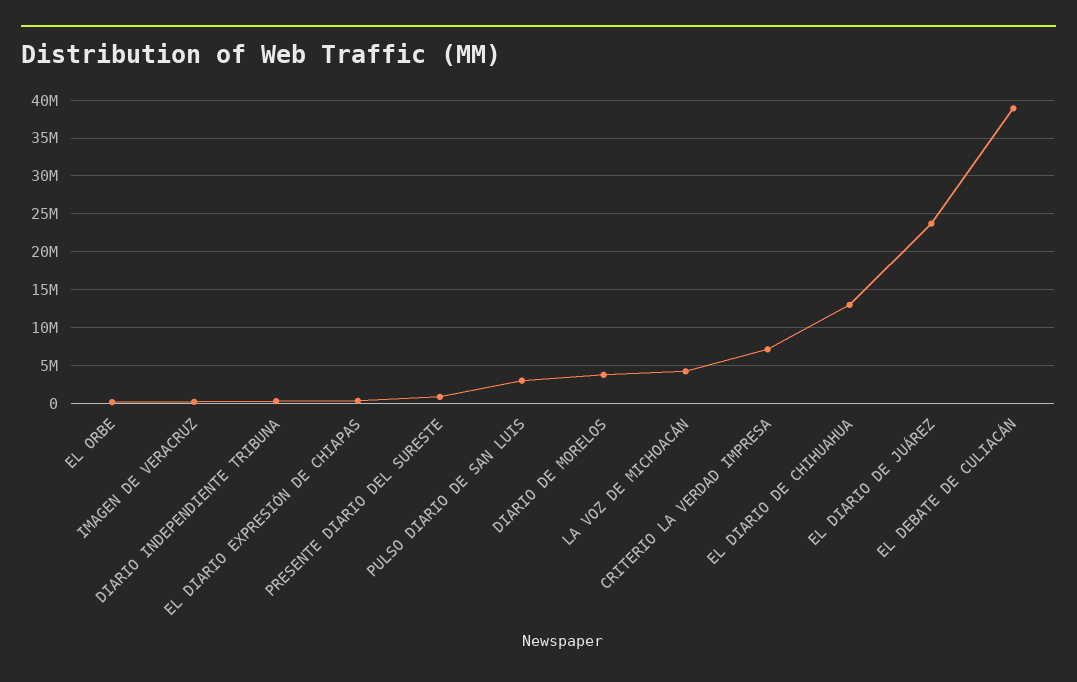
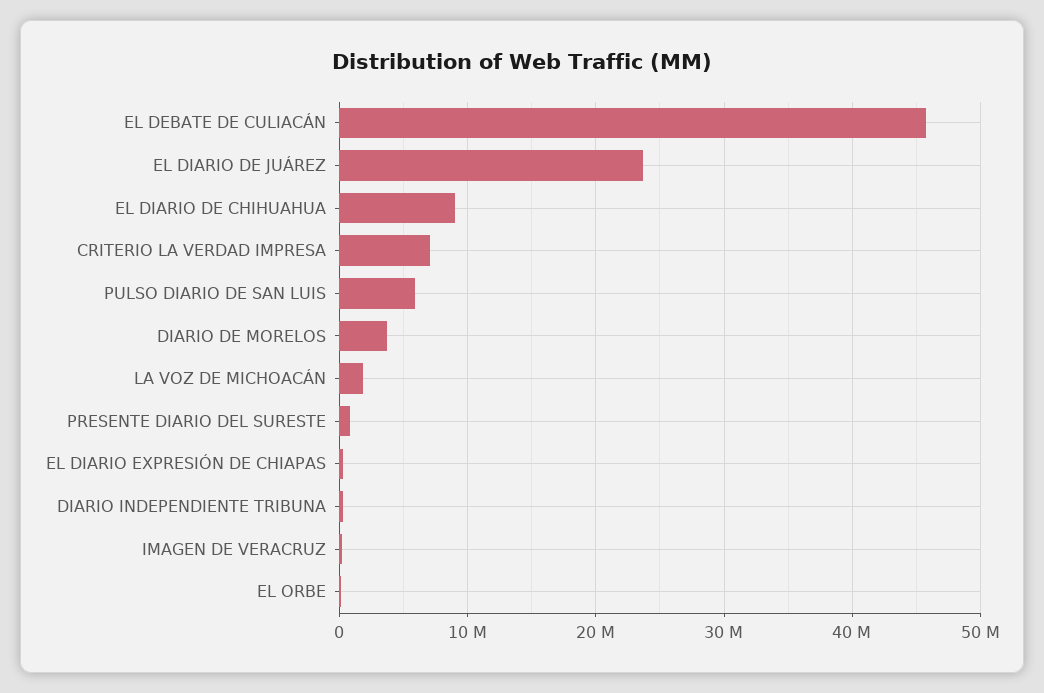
PULSO DIARIO DE SAN LUIS: 3000000 -> 6000000
LA VOZ DE MICHOACÁN: 4000000 -> 2000000
EL DIARIO DE CHIHUAHUA: 13000000 -> 9000000
EL DEBATE DE CULIACÁN: 39000000 -> 46000000

